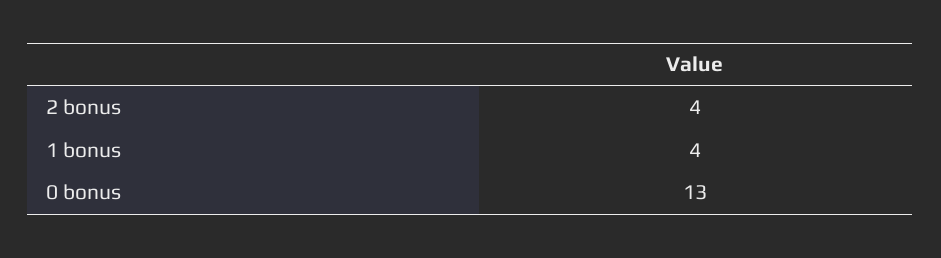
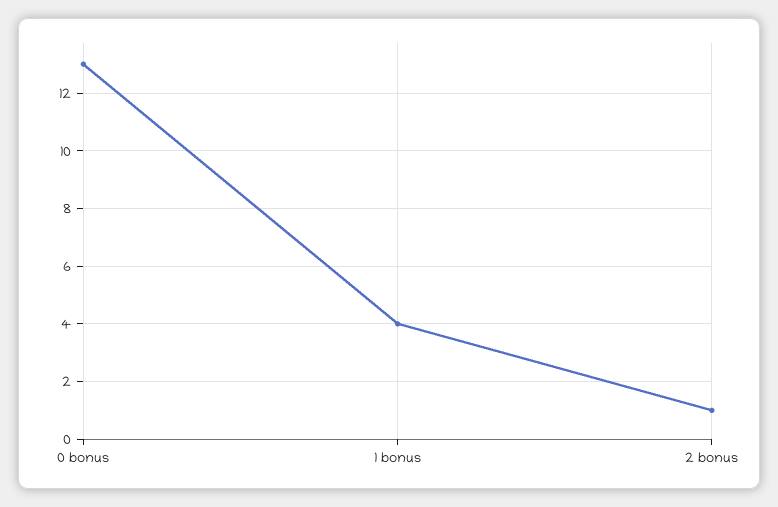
2 bonus: 4 -> 1

